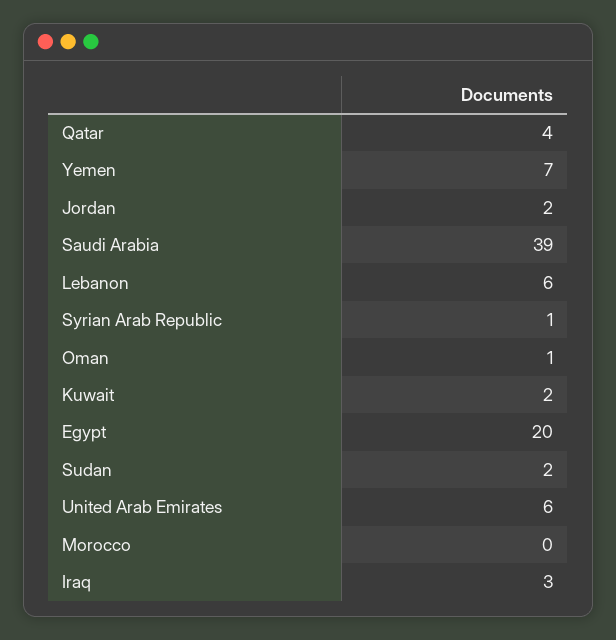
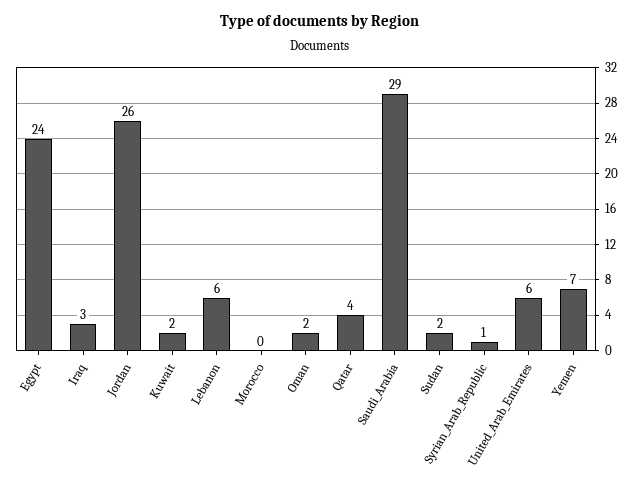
Jordan: 2 -> 26
Saudi Arabia: 39 -> 29
Oman: 1 -> 2
Egypt: 20 -> 24

